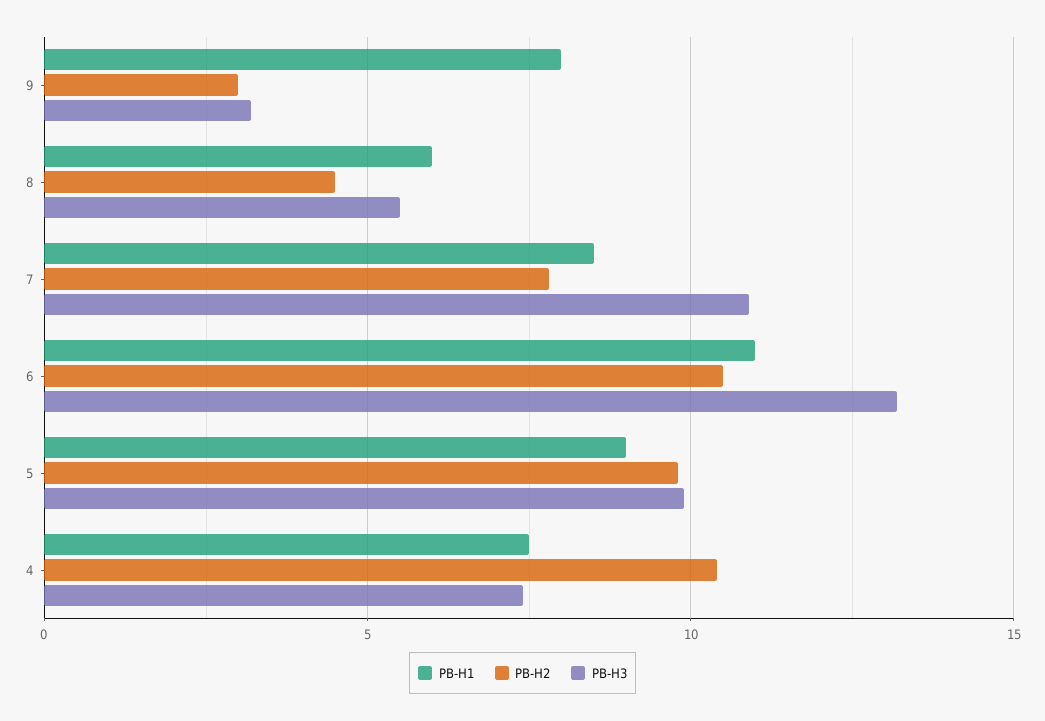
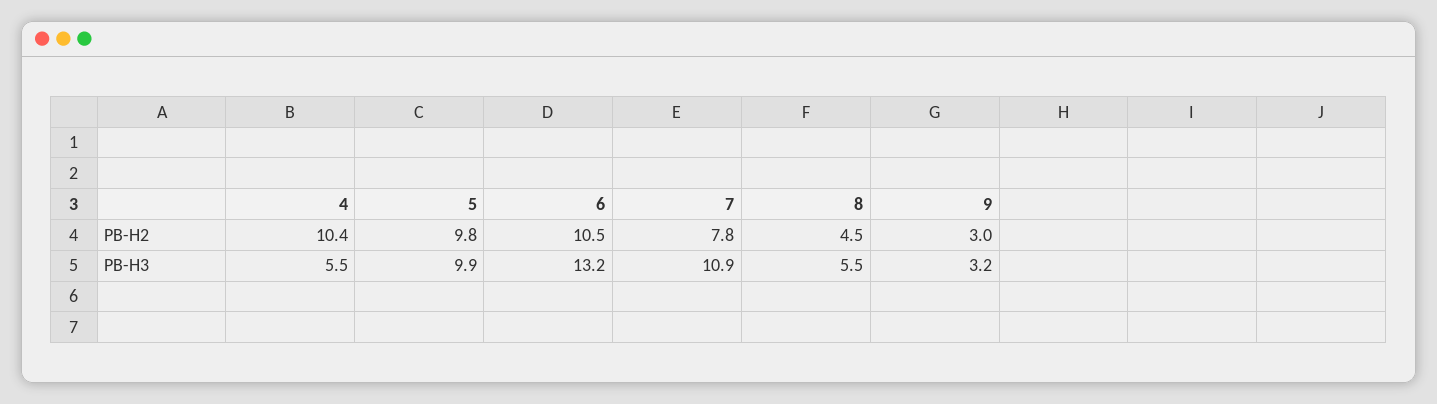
PB-H1, 9: 8 -> none
PB-H1, 8: 6 -> none
PB-H1, 7: 8.5 -> none
PB-H1, 6: 11 -> none
PB-H1, 5: 9 -> none
PB-H1, 4: 7.5 -> none
PB-H3, 4: 7.5 -> 5.5

